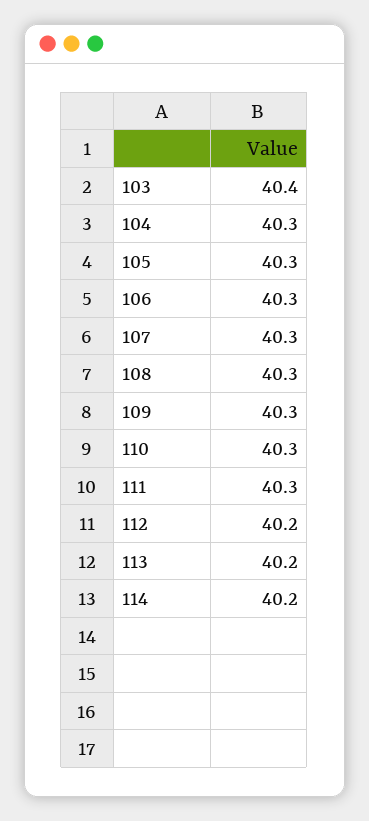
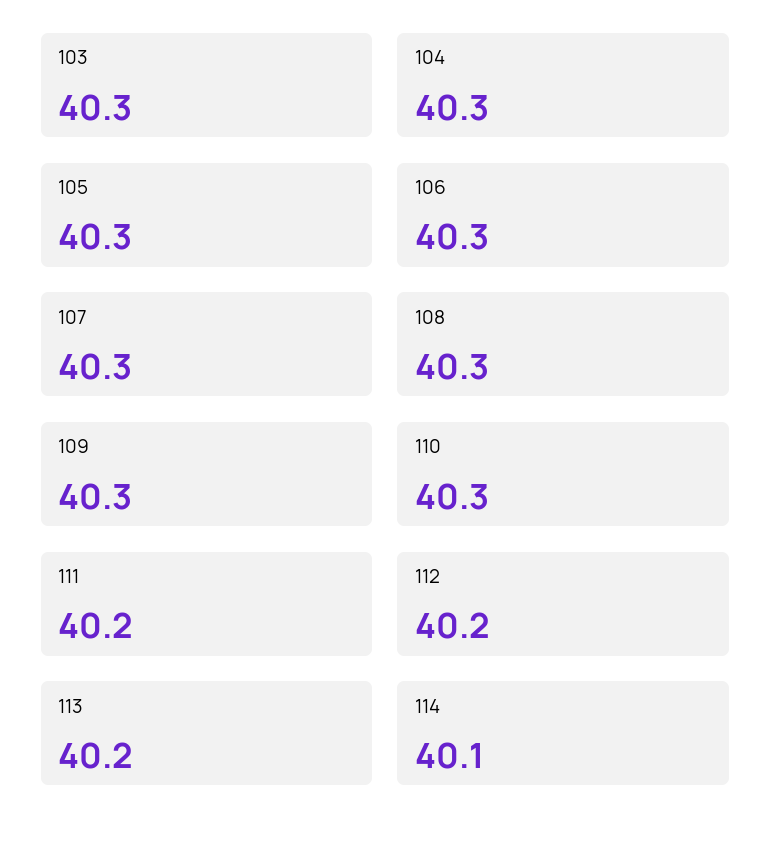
103: 40.4 -> 40.3
111: 40.3 -> 40.2
114: 40.2 -> 40.1

